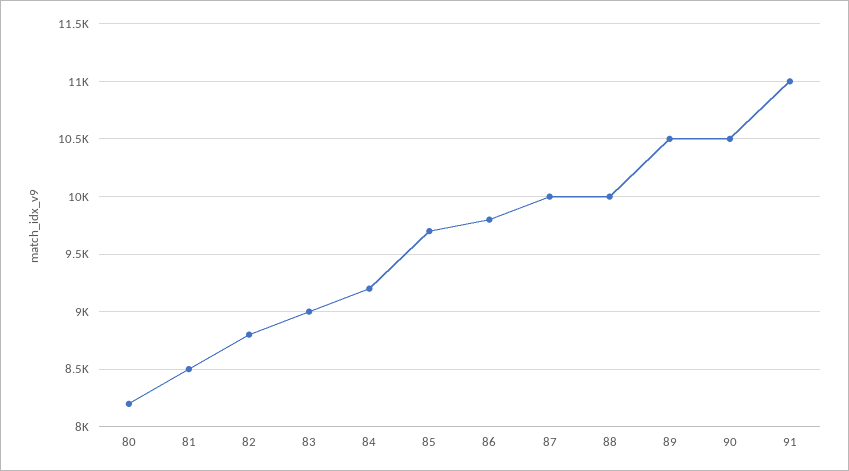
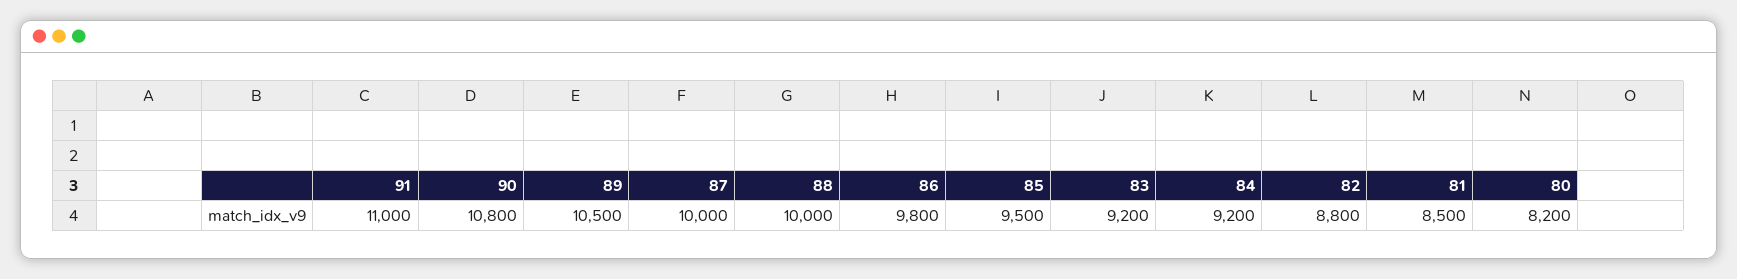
83: 9000 -> 9200
85: 9700 -> 9500
90: 10500 -> 10800

